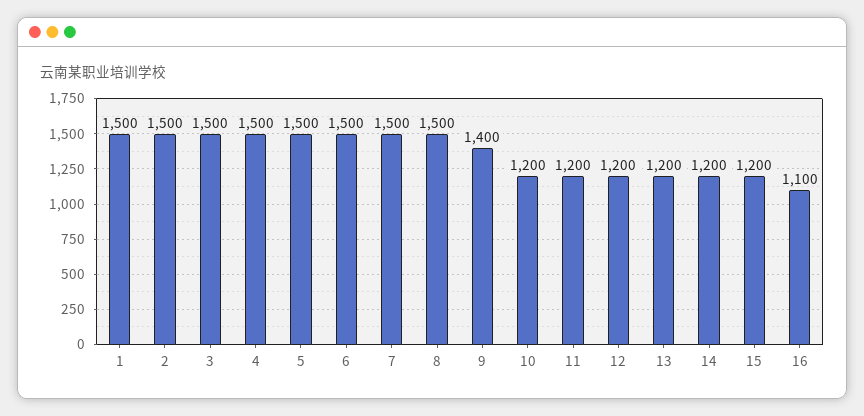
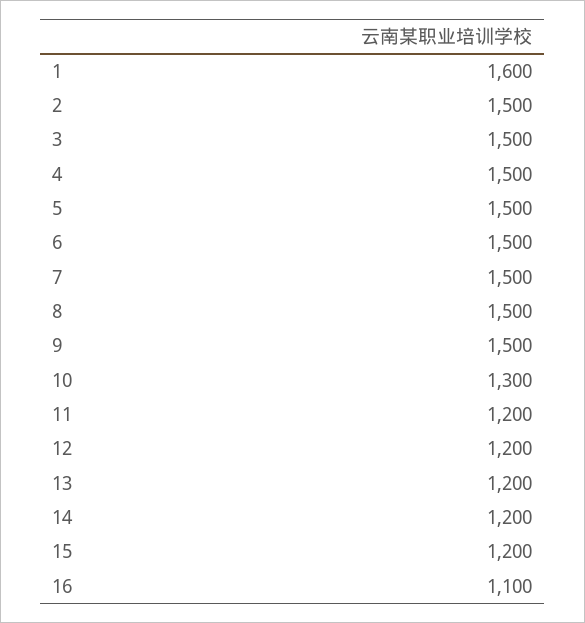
1: 1500 -> 1600
9: 1400 -> 1500
10: 1200 -> 1300

